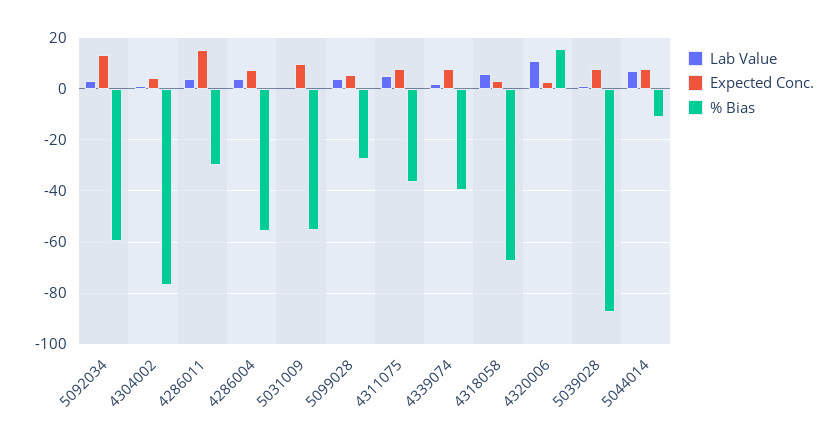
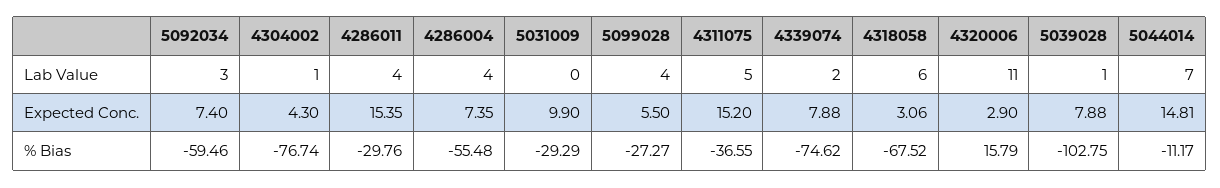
Expected Conc., 5092034: 12.5 -> 7.4
% Bias, 5031009: -55 -> -29.29
Expected Conc., 4311075: 7.5 -> 15.2
% Bias, 4339074: -40 -> -74.62
% Bias, 5039028: -87.5 -> -102.75
Expected Conc., 5044014: 7.5 -> 14.81

